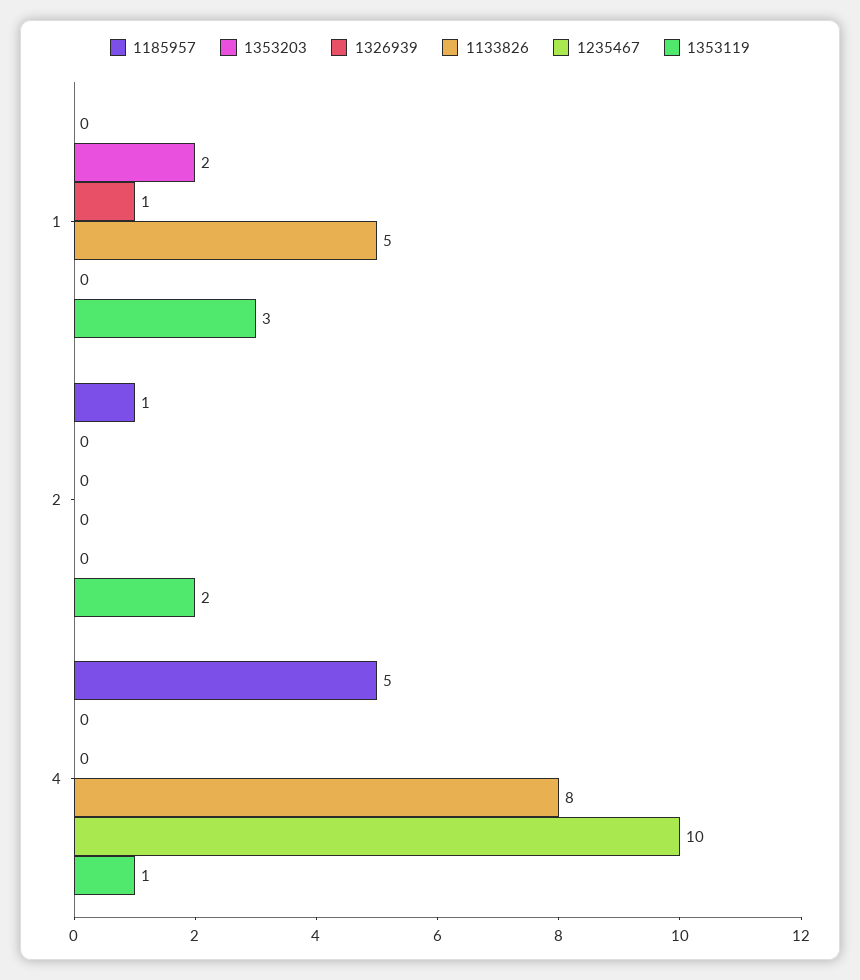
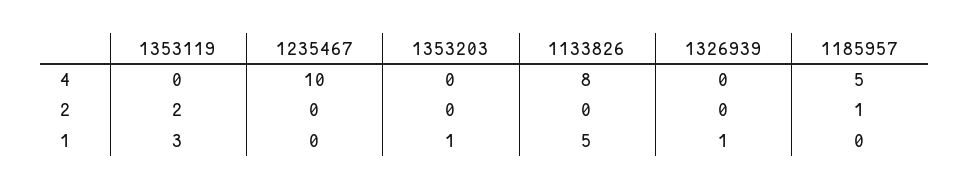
1353203, 1: 2 -> 1
1353119, 4: 1 -> 0

